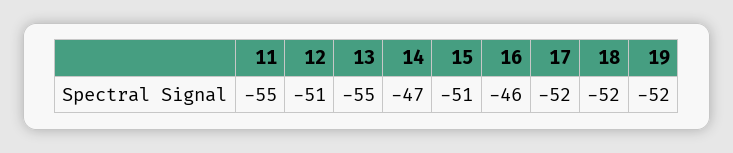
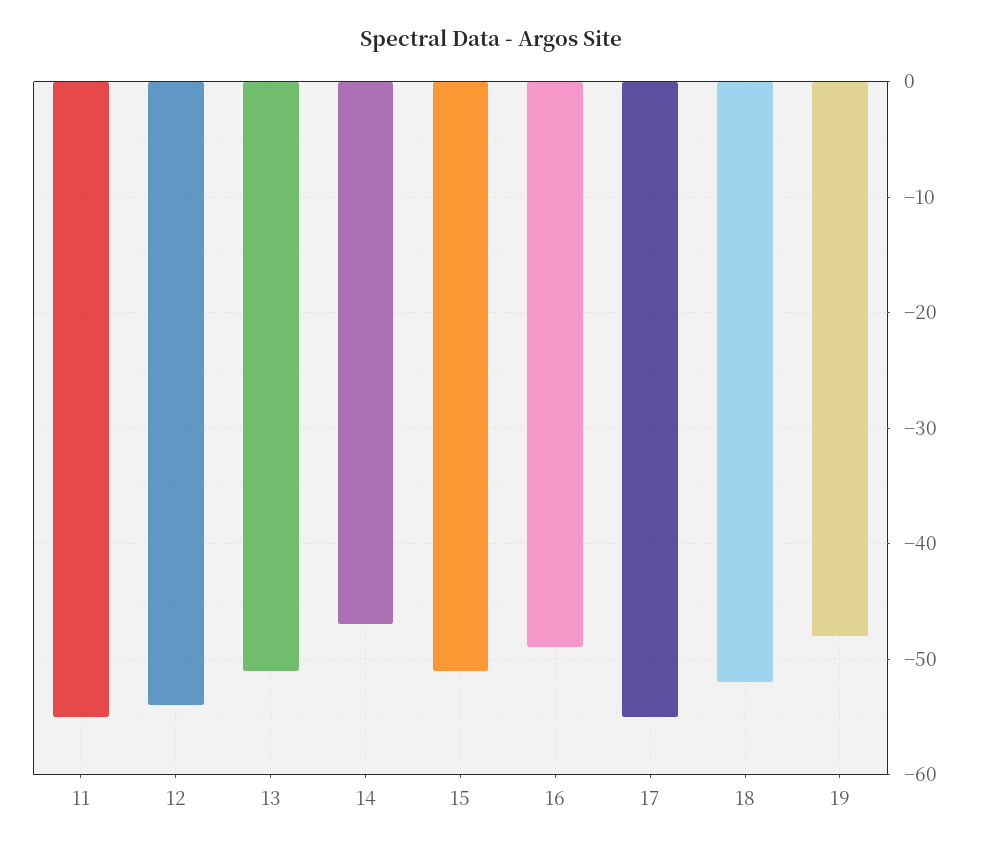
12: -51 -> -54
13: -55 -> -51
16: -46 -> -49
17: -52 -> -55
19: -52 -> -48

